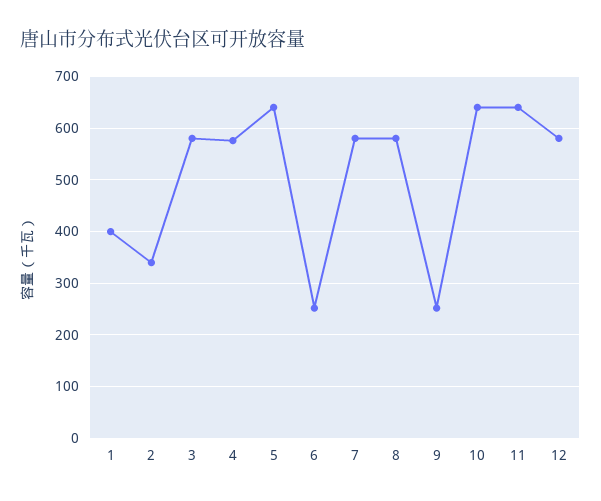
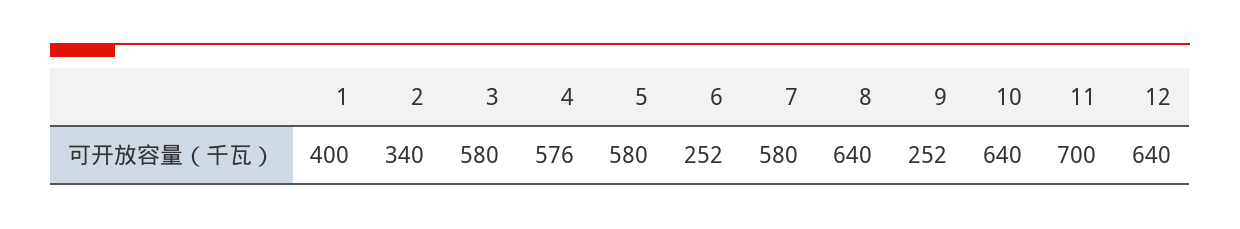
5: 640 -> 580
8: 580 -> 640
11: 640 -> 700
12: 580 -> 640

